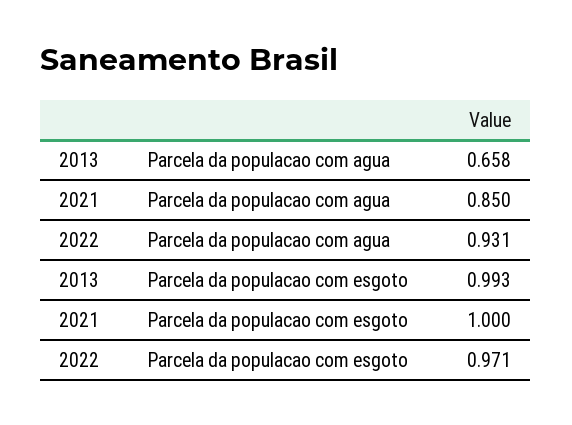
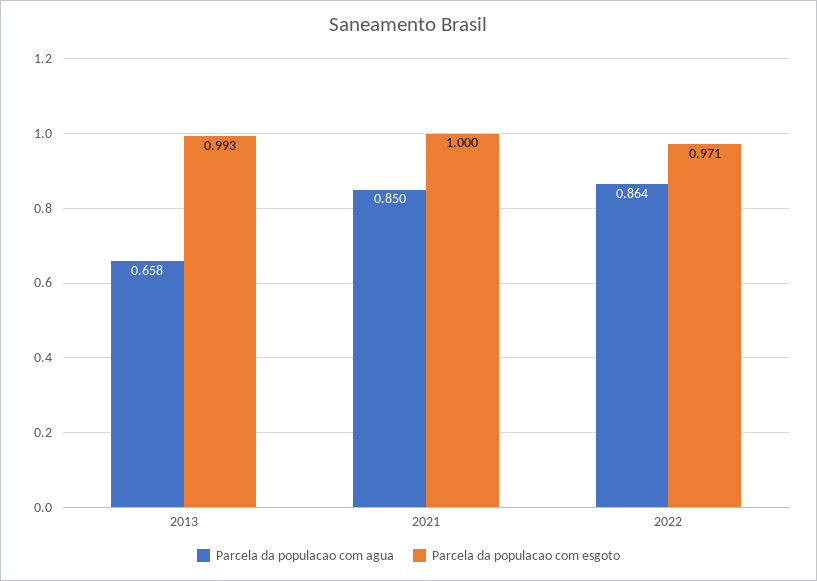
Parcela da populacao com agua, 2022: 0.931 -> 0.864

